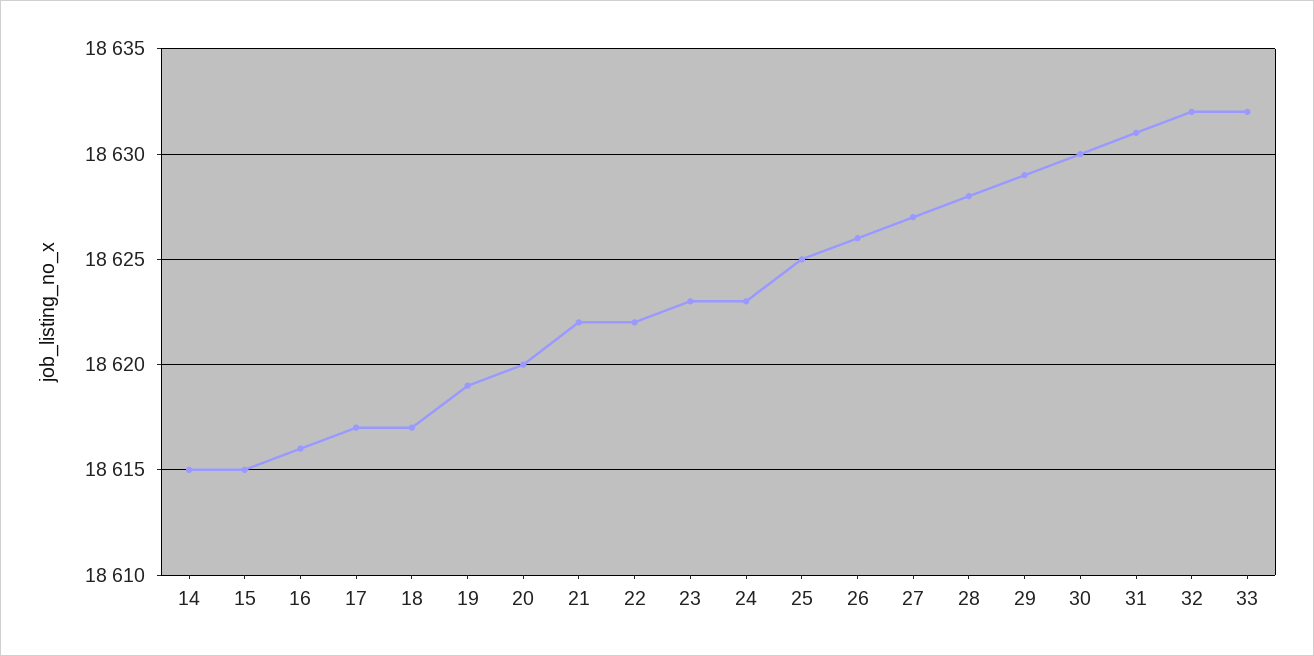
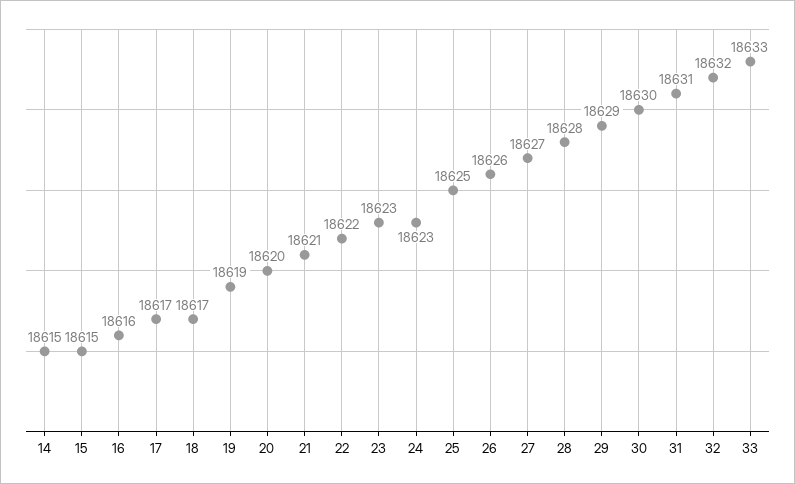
21: 18622 -> 18621
33: 18632 -> 18633

